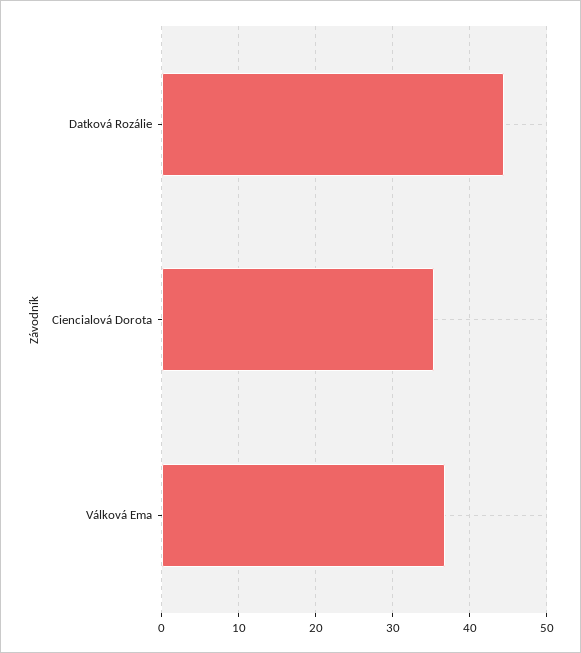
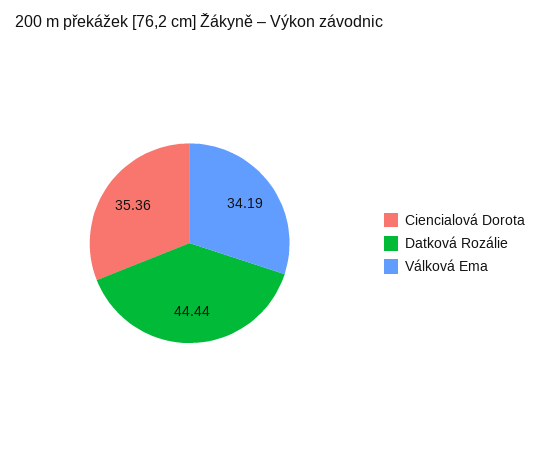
Válková Ema: 37 -> 34.19

